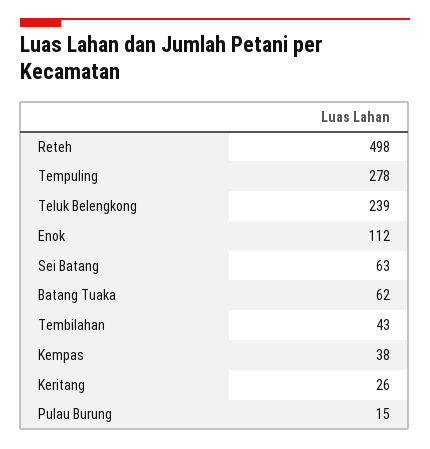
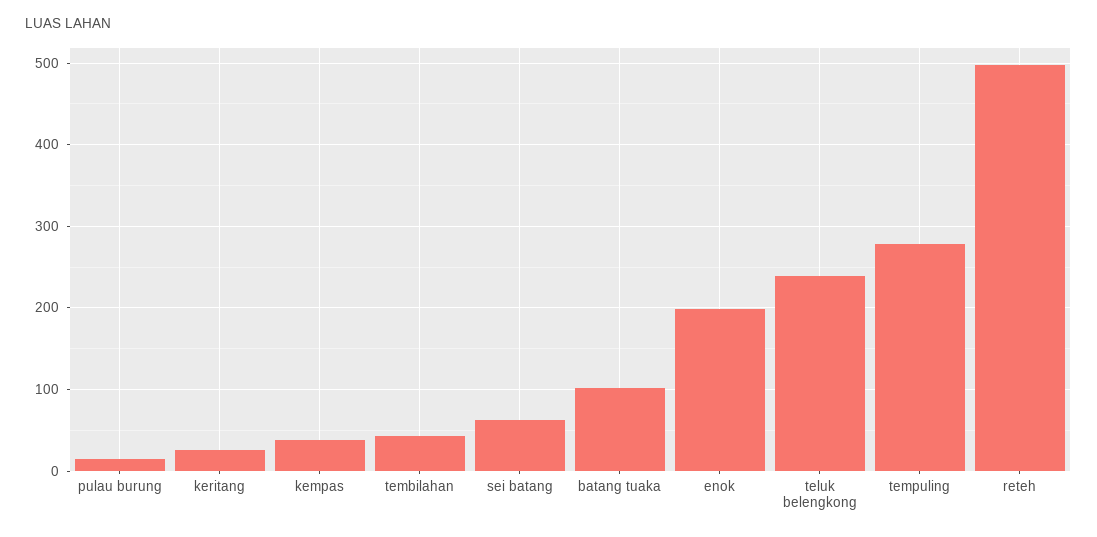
Enok: 112 -> 200
Batang Tuaka: 62 -> 100

